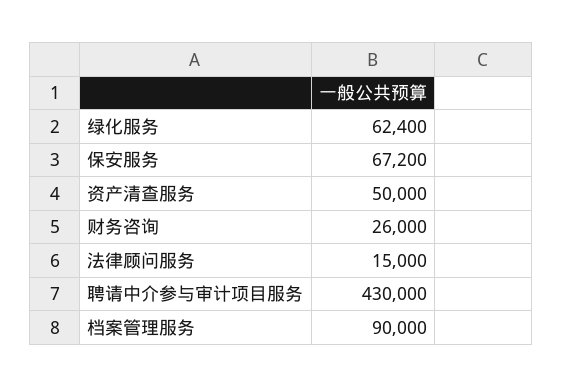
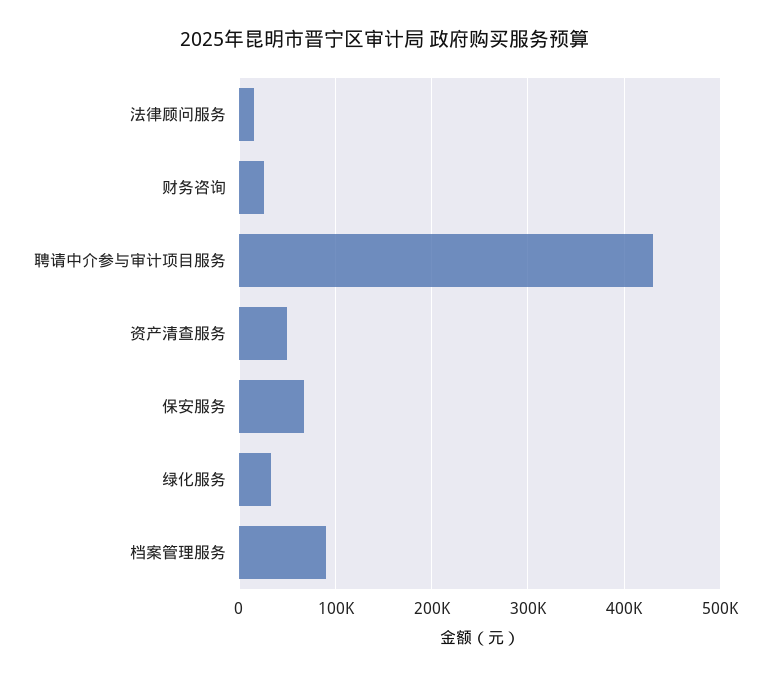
绿化服务: 62400 -> 30000

